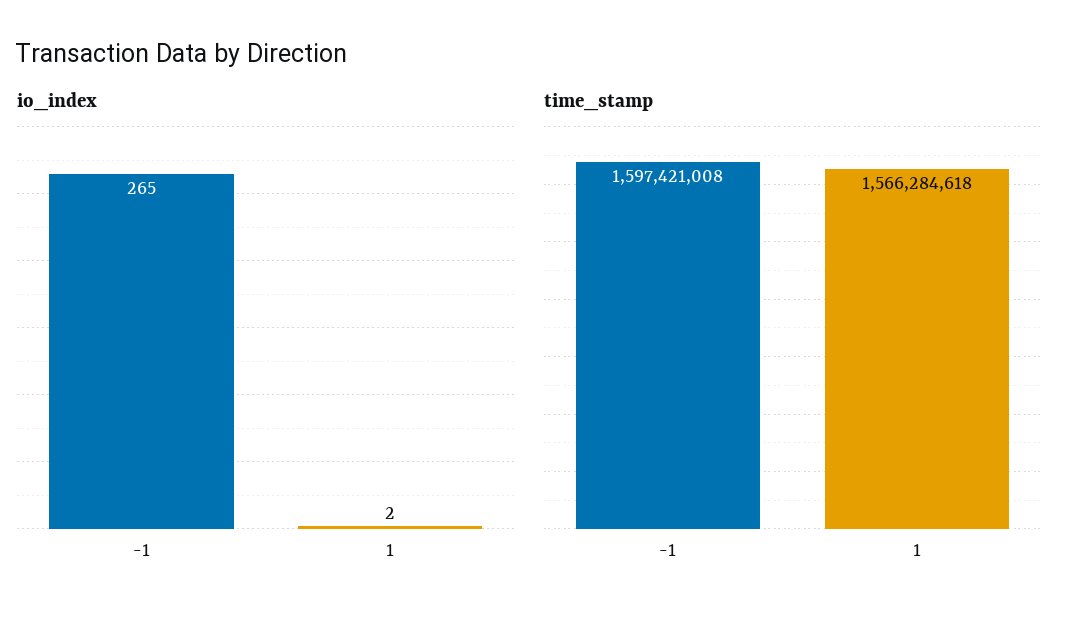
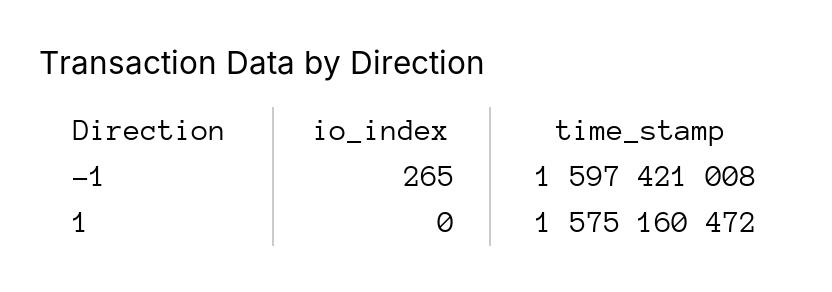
io_index, 1: 2 -> 0
time_stamp, 1: 1566284618 -> 1575160472

